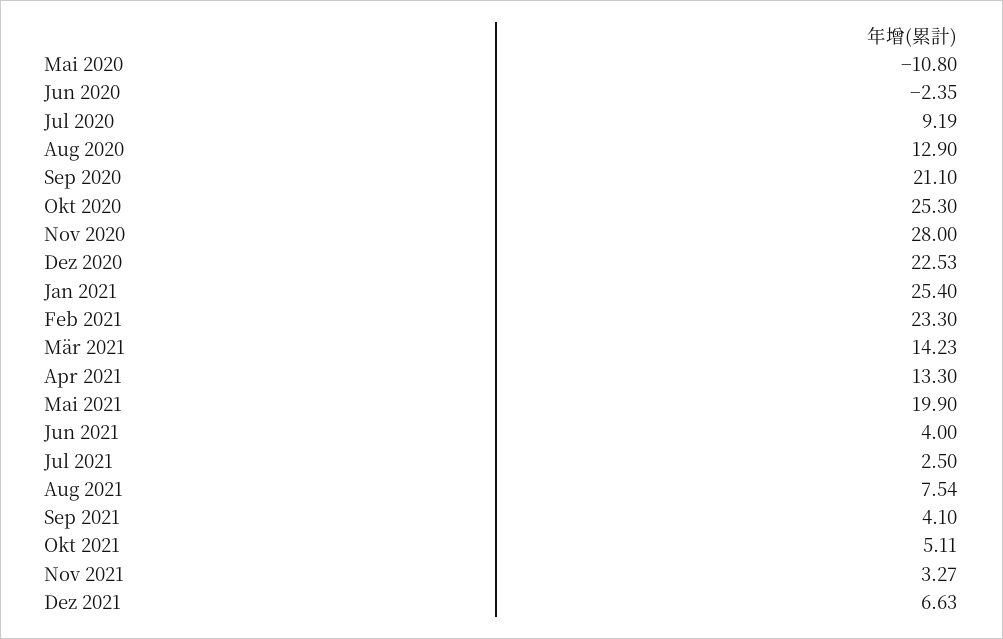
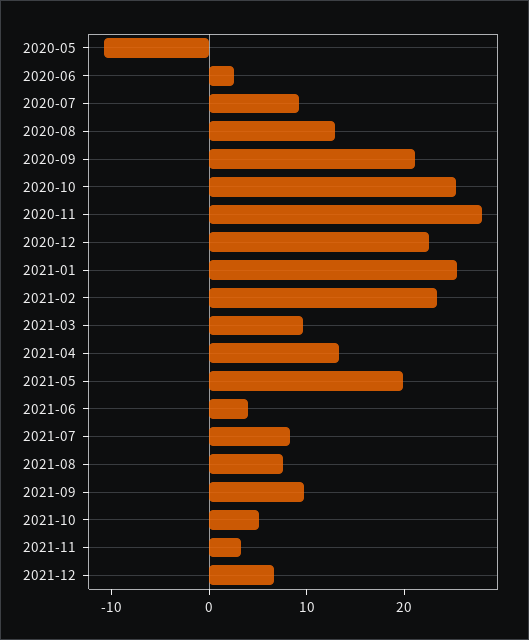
Jun 2020: -2.35 -> 2
Mär 2021: 14.23 -> 10
Jul 2021: 2.5 -> 8
Sep 2021: 4.1 -> 10

